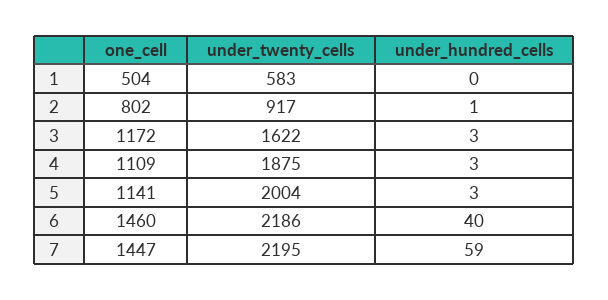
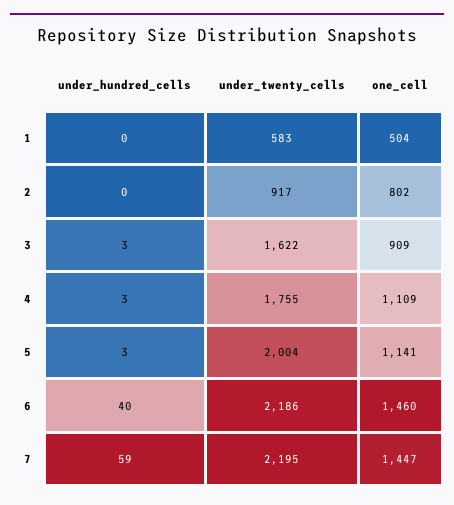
under_hundred_cells, 2: 1 -> 0
one_cell, 3: 1172 -> 909
under_twenty_cells, 4: 1875 -> 1755

